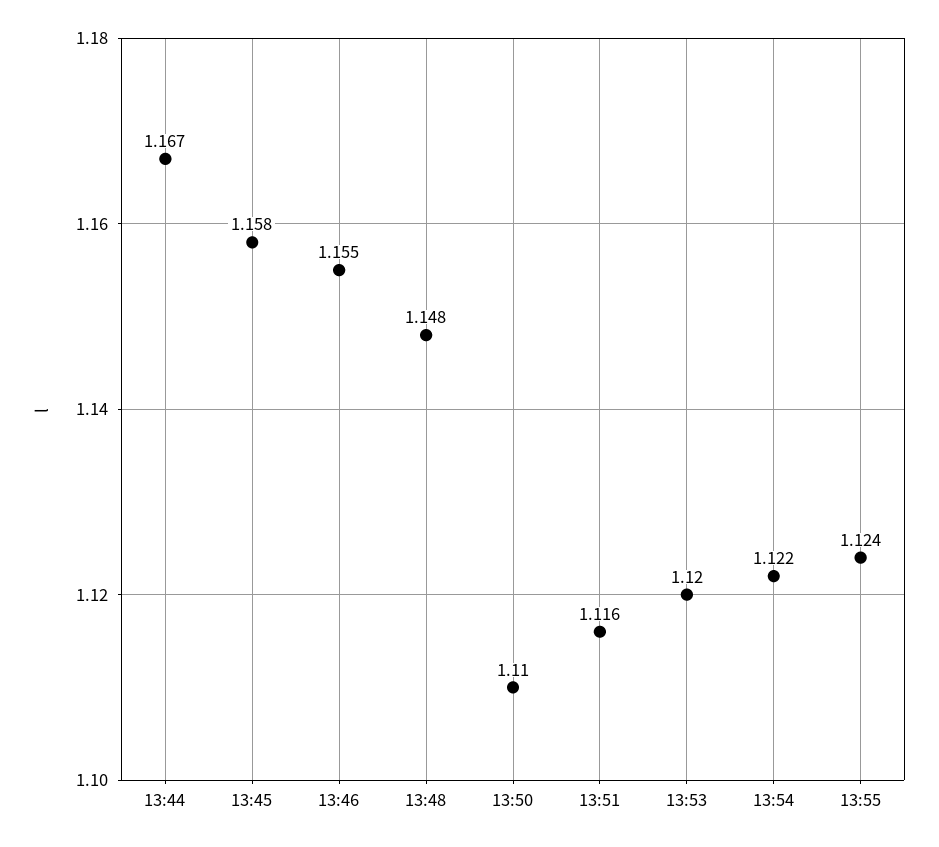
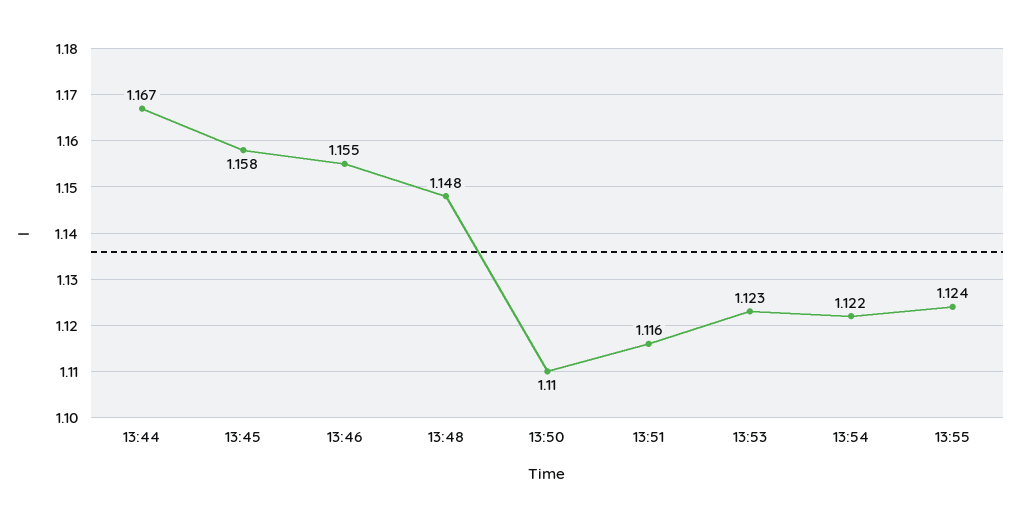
13:53: 1.12 -> 1.123

